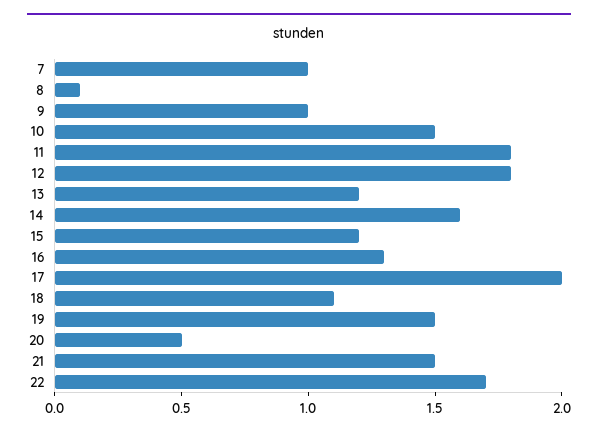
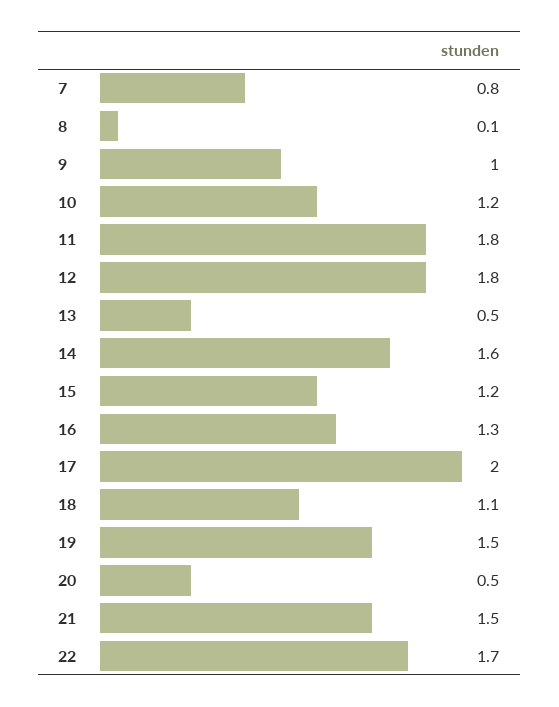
7: 1 -> 0.8
10: 1.5 -> 1.2
13: 1.2 -> 0.5

